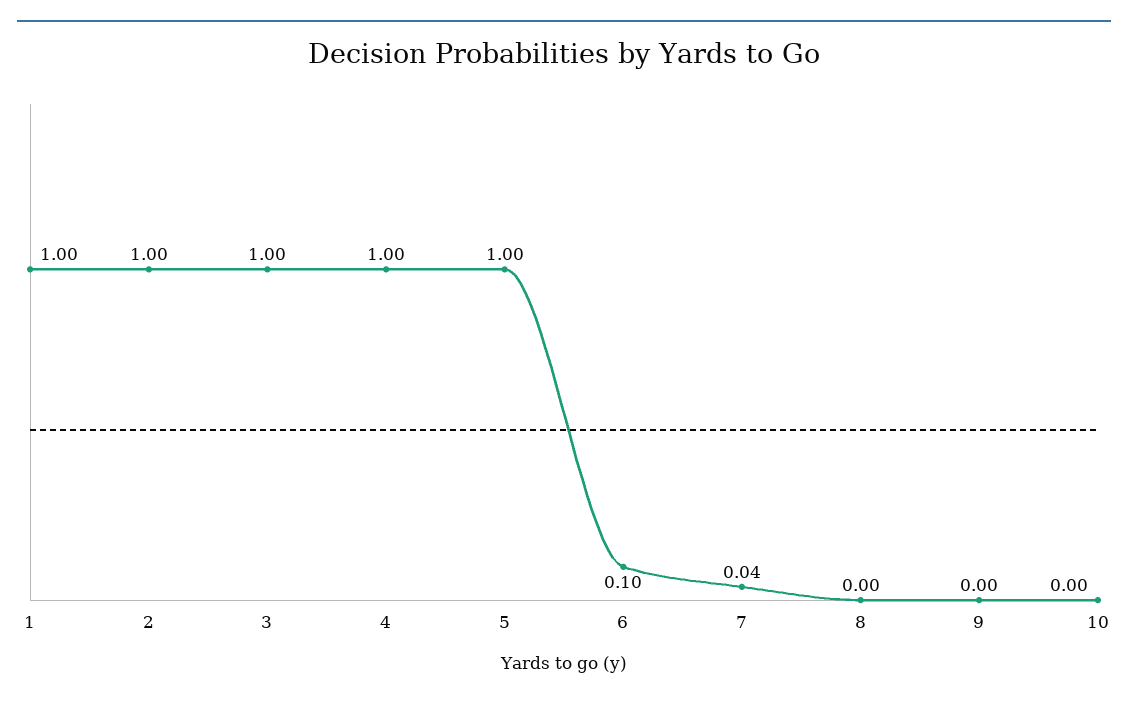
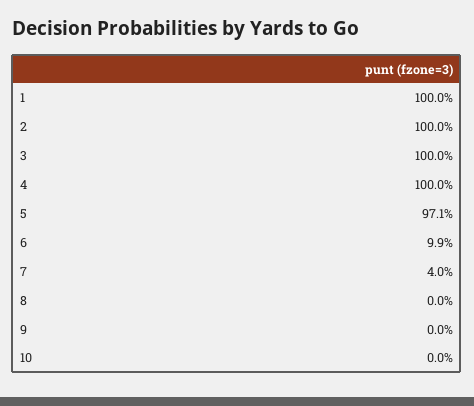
5: 1 -> 0.971

